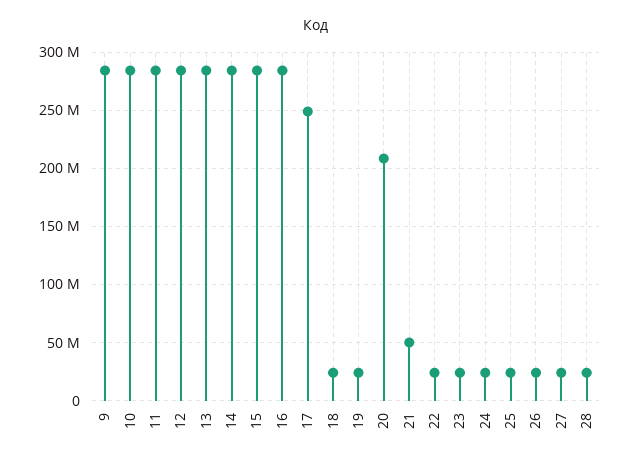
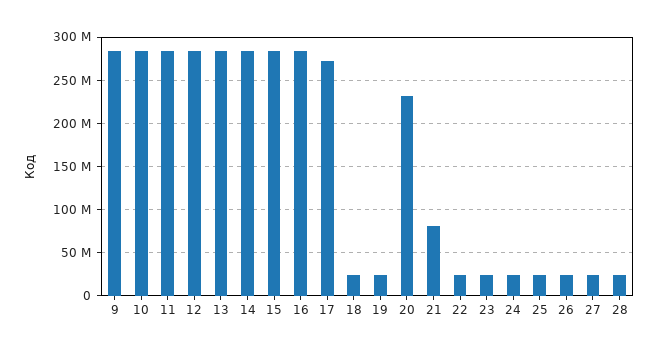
17: 250000000 -> 270000000
20: 210000000 -> 230000000
21: 50000000 -> 80000000

